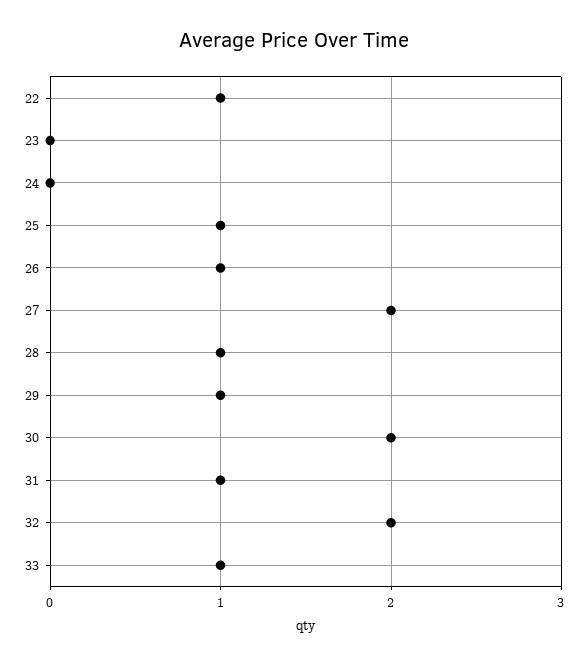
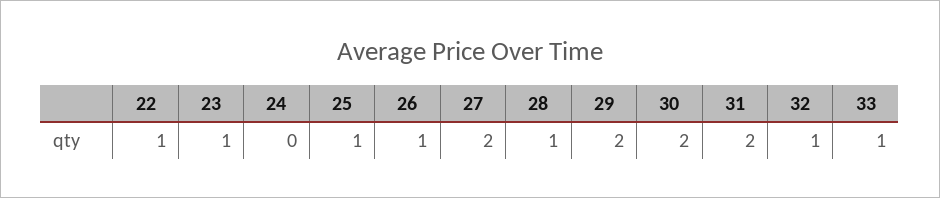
23: 0 -> 1
29: 1 -> 2
31: 1 -> 2
32: 2 -> 1

